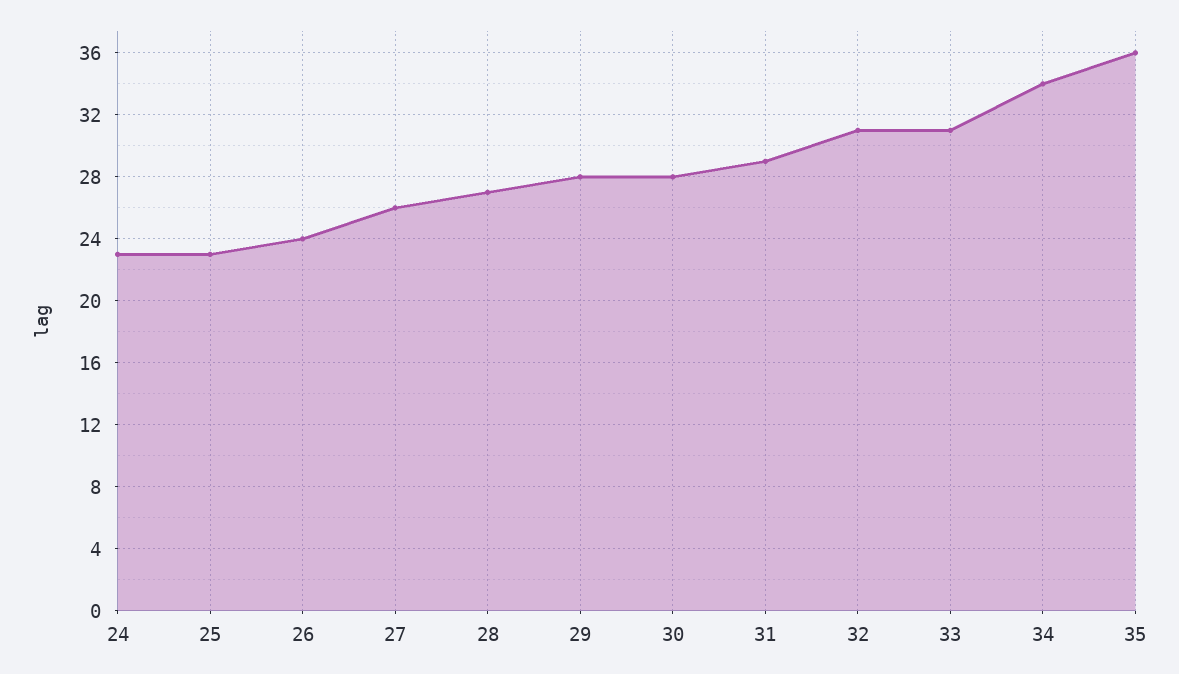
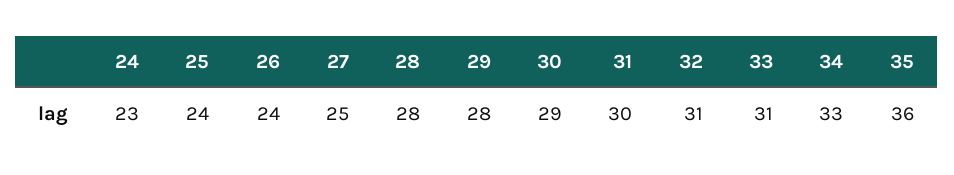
25: 23 -> 24
27: 26 -> 25
28: 27 -> 28
30: 28 -> 29
31: 29 -> 30
34: 34 -> 33

